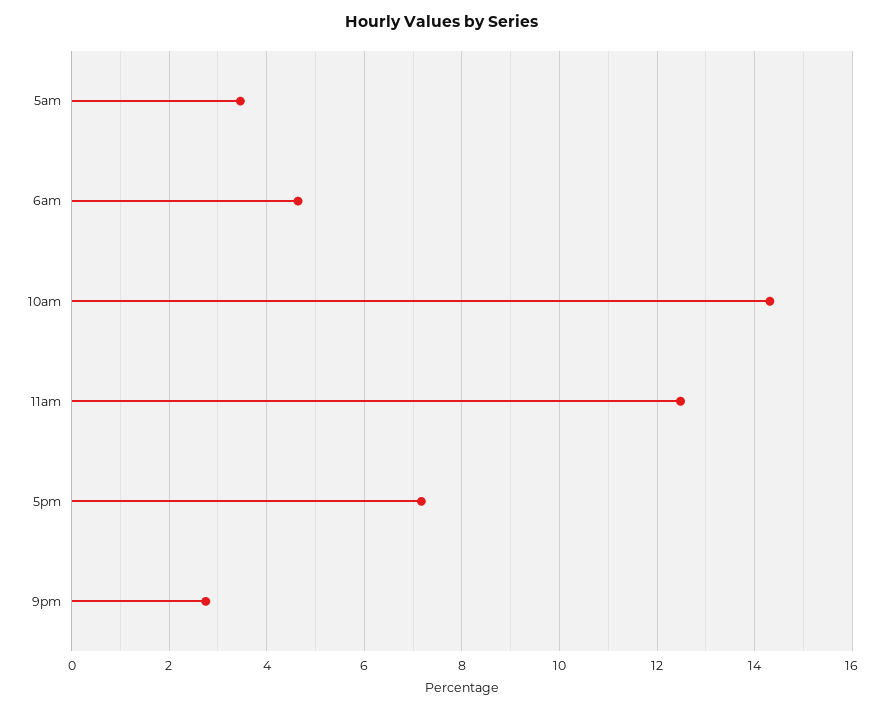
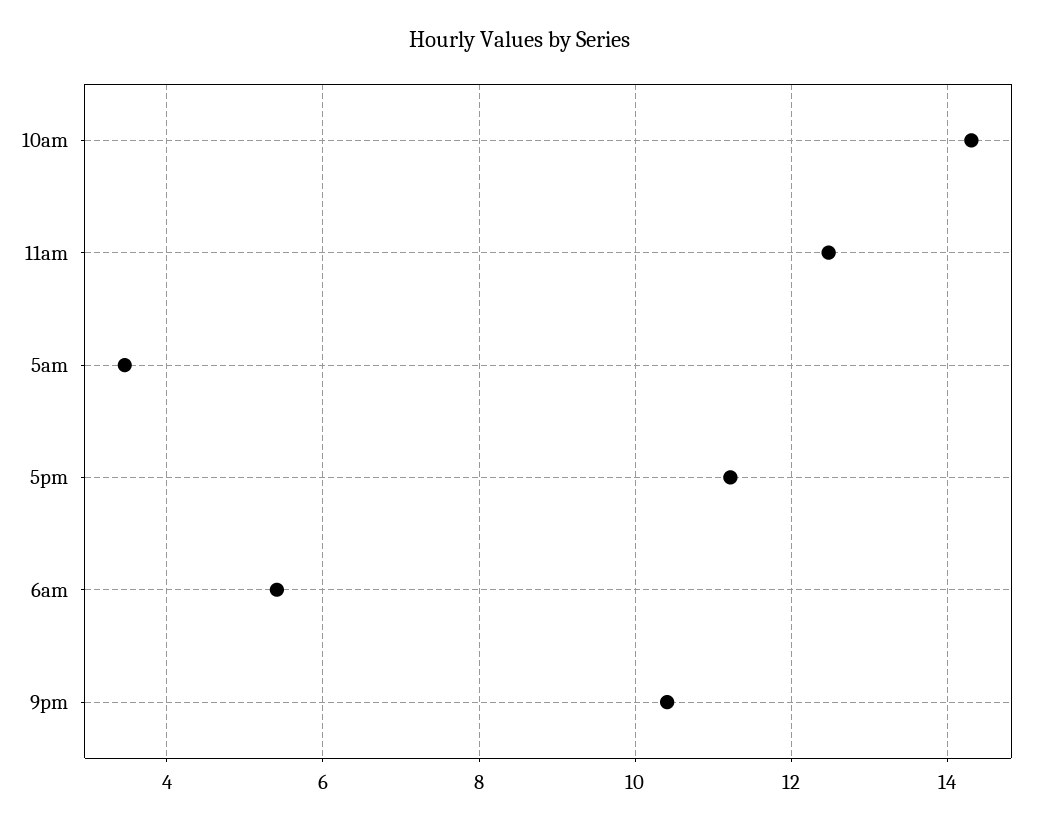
6am: 4.6 -> 5.4
5pm: 7.2 -> 11.2
9pm: 2.8 -> 10.4

